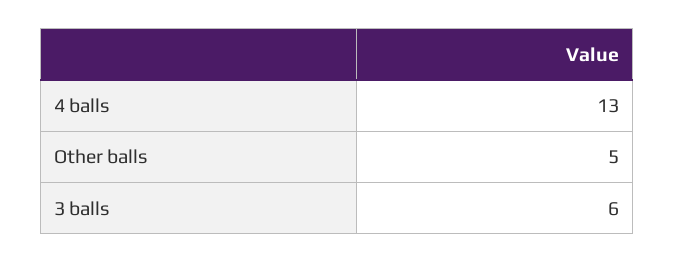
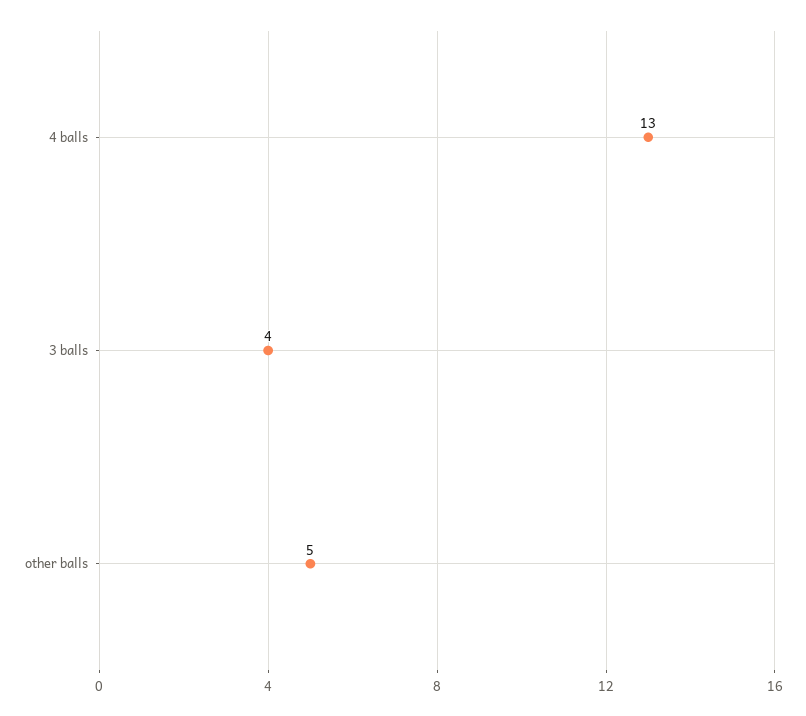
3 balls: 6 -> 4

